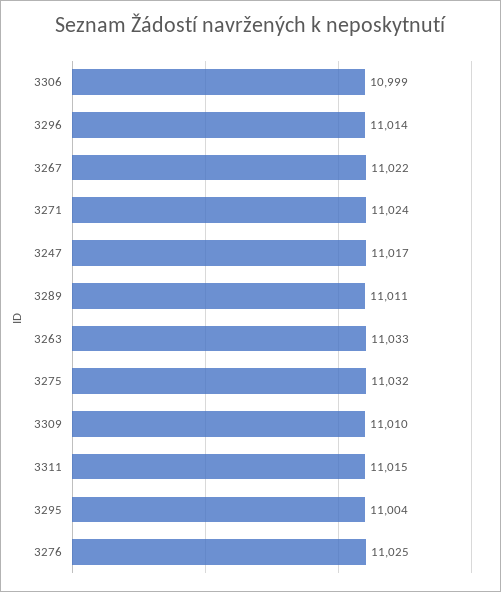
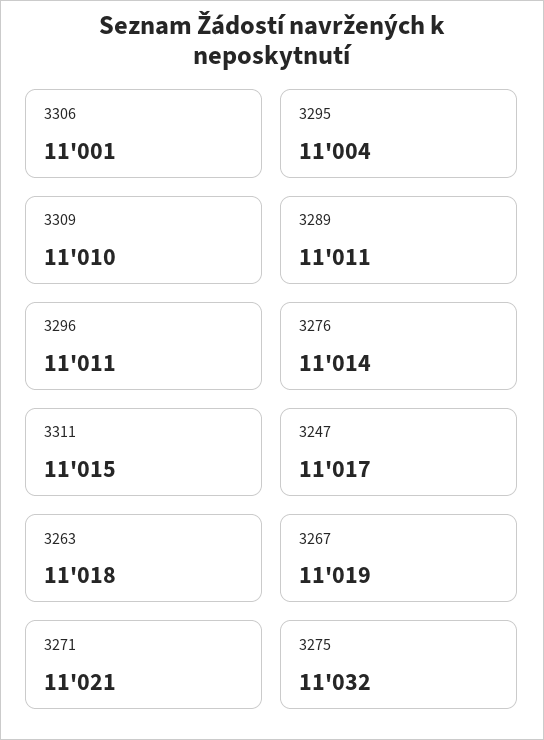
3306: 10999 -> 11001
3296: 11014 -> 11011
3267: 11022 -> 11019
3271: 11024 -> 11021
3263: 11033 -> 11018
3276: 11025 -> 11014

